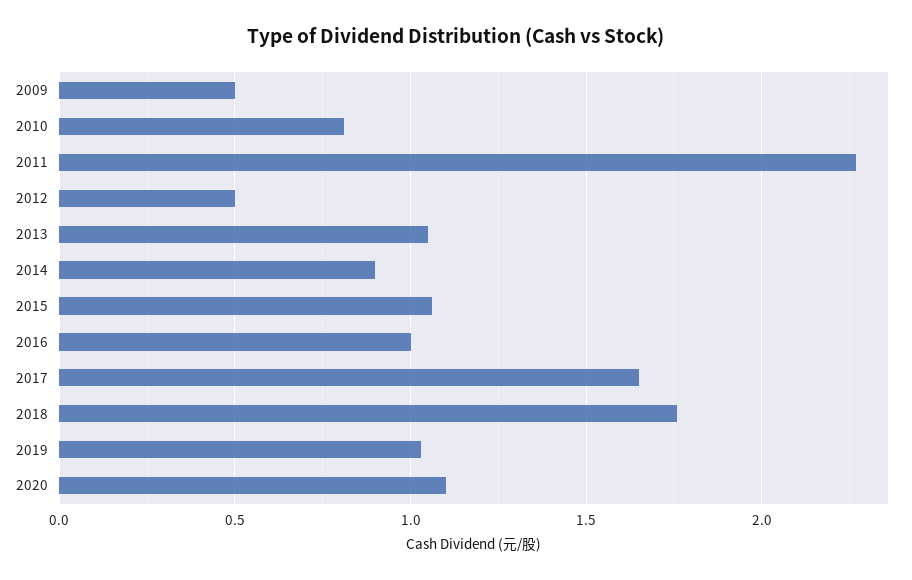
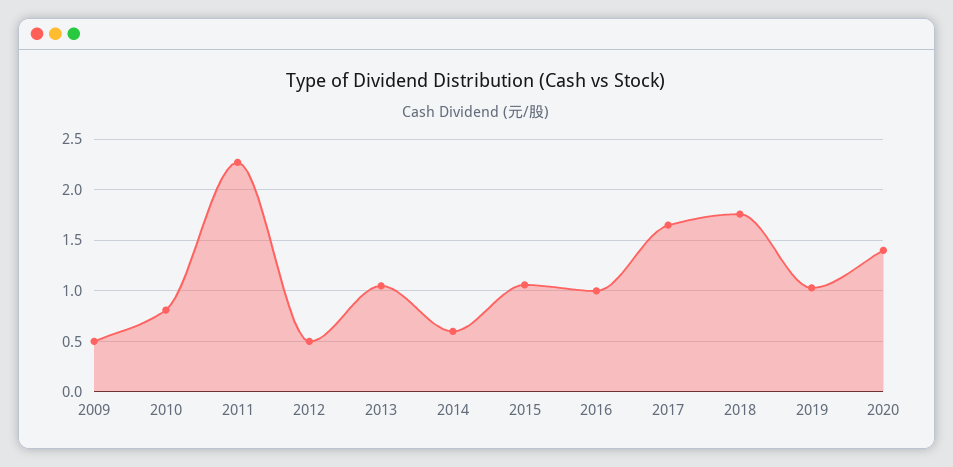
2014: 0.9 -> 0.6
2020: 1.1 -> 1.4

